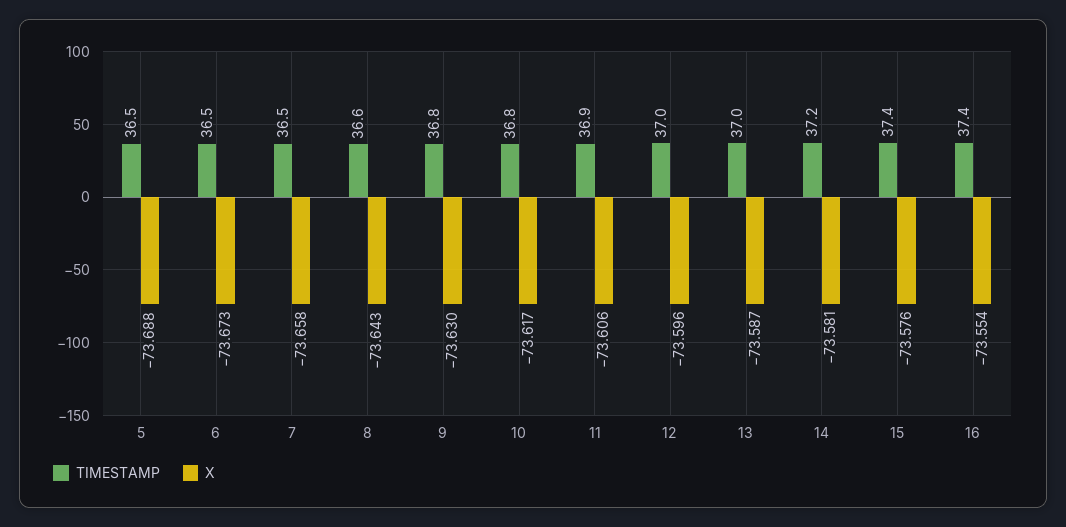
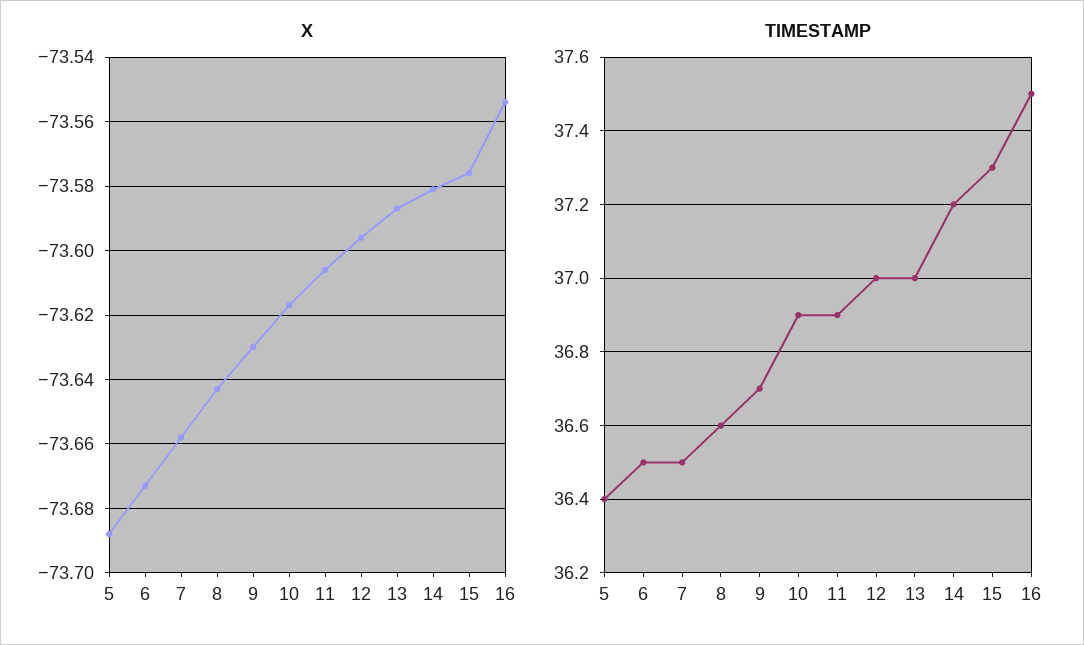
TIMESTAMP, 5: 36.5 -> 36.4
TIMESTAMP, 9: 36.8 -> 36.7
TIMESTAMP, 10: 36.8 -> 36.9
TIMESTAMP, 15: 37.4 -> 37.3
TIMESTAMP, 16: 37.4 -> 37.5

